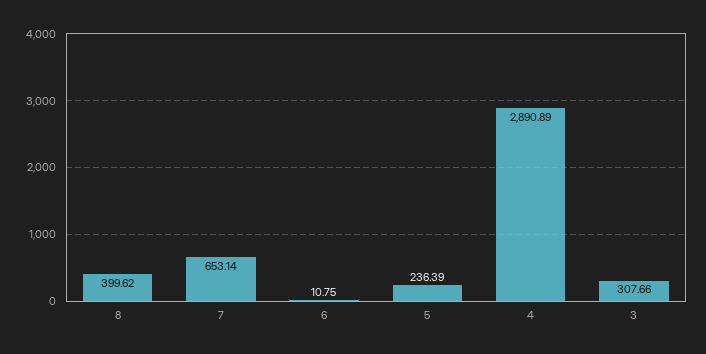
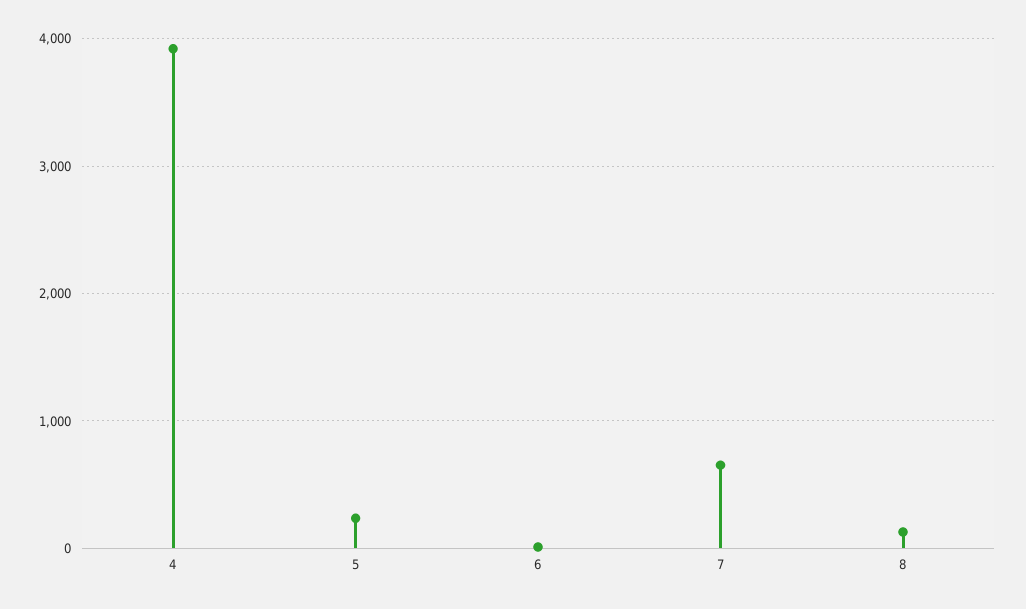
8: 399.62 -> 100
4: 2890.89 -> 3900
3: 307.66 -> none

